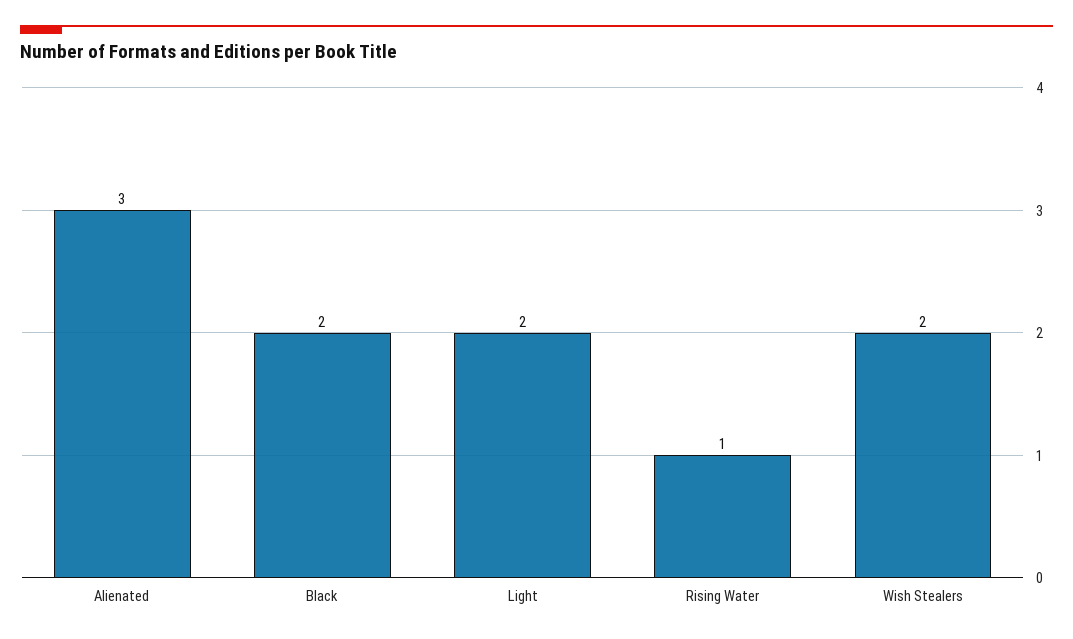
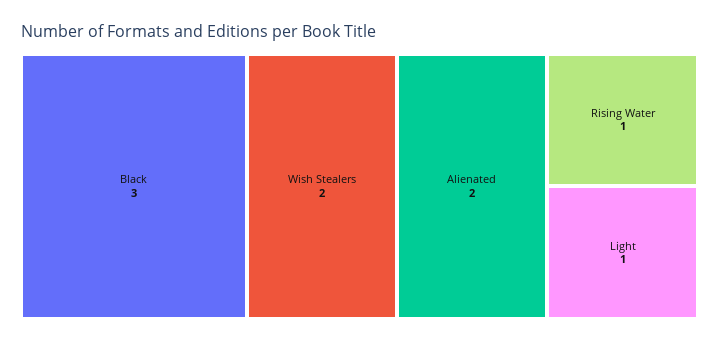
Alienated: 3 -> 2
Black: 2 -> 3
Light: 2 -> 1

